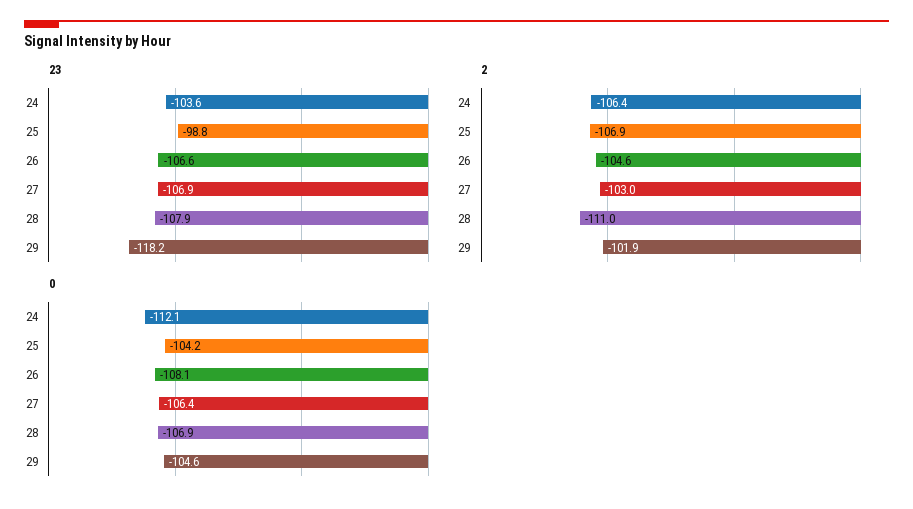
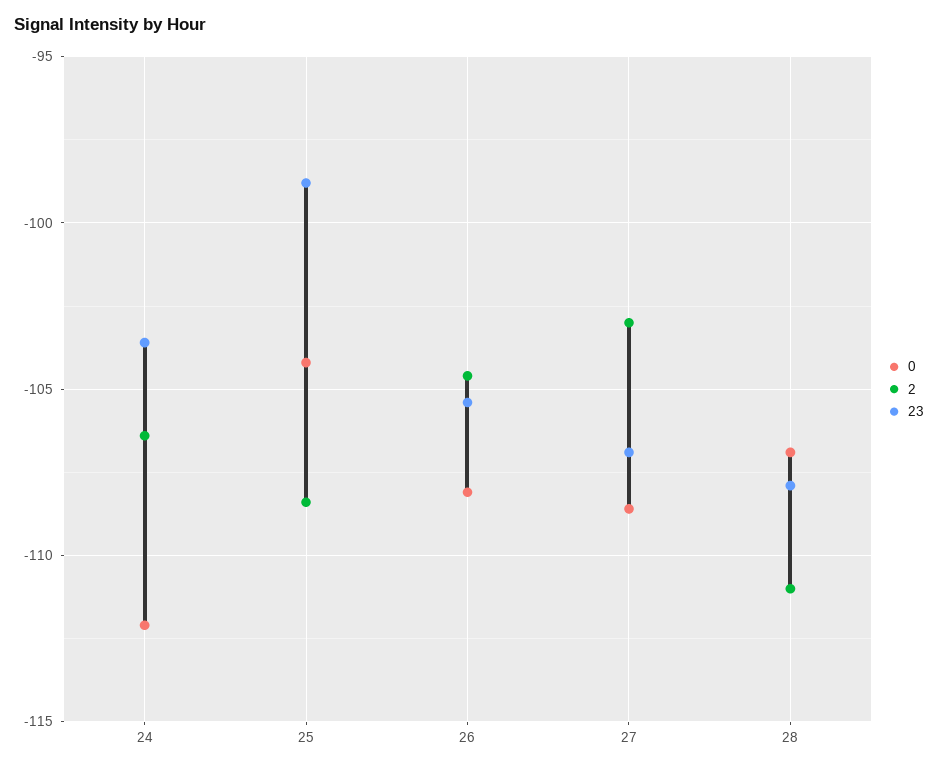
23, 26: -106.6 -> -105.5
23, 29: -118.2 -> none
2, 25: -106.9 -> -108.5
2, 29: -101.9 -> none
0, 27: -106.4 -> -108.5
0, 29: -104.6 -> none

